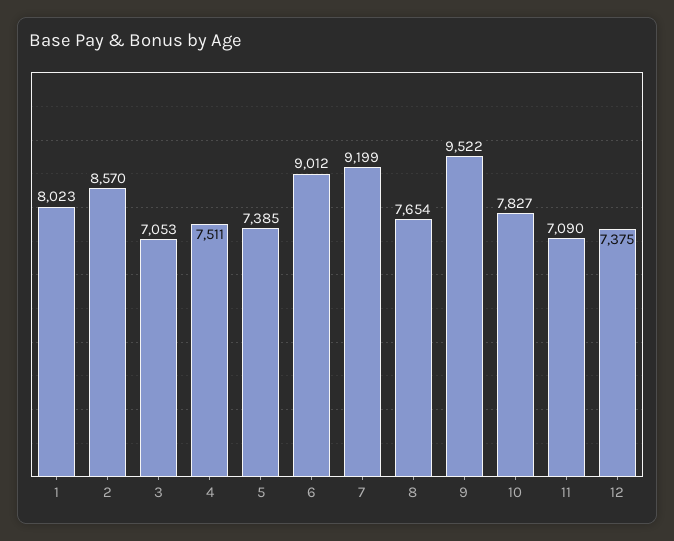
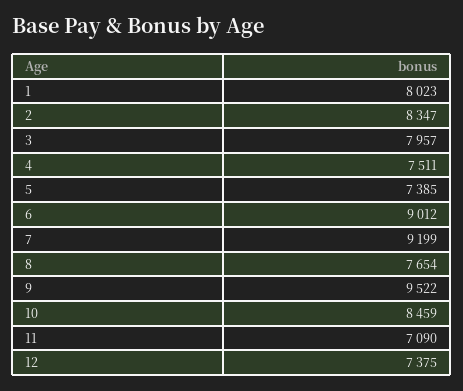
2: 8570 -> 8347
3: 7053 -> 7957
10: 7827 -> 8459

